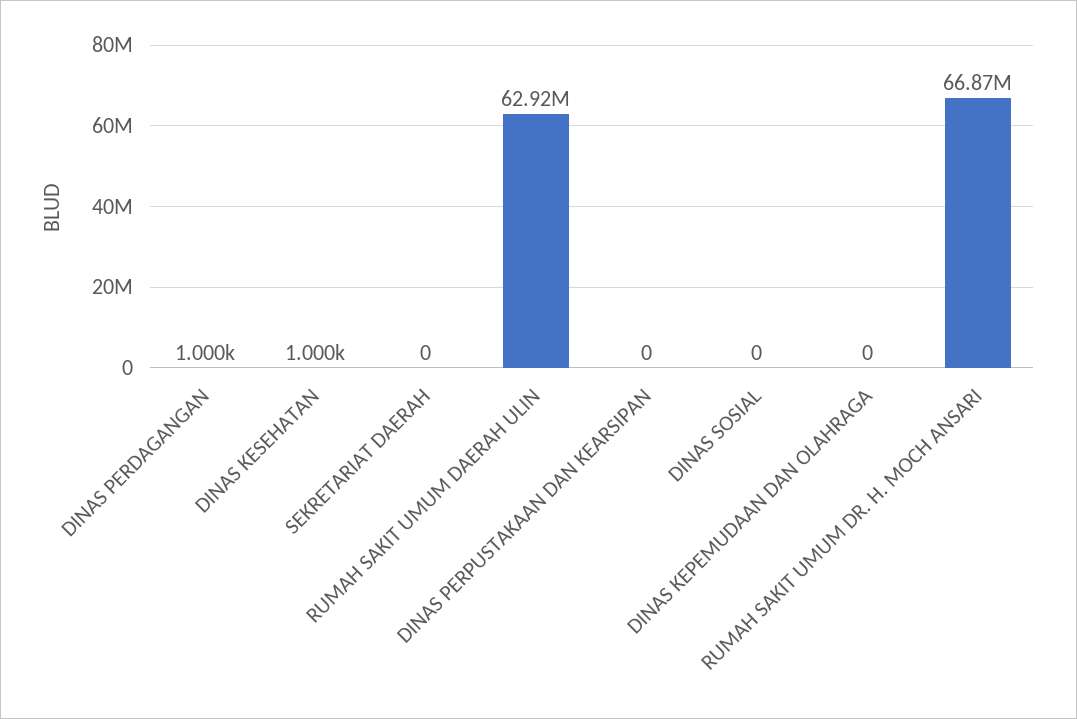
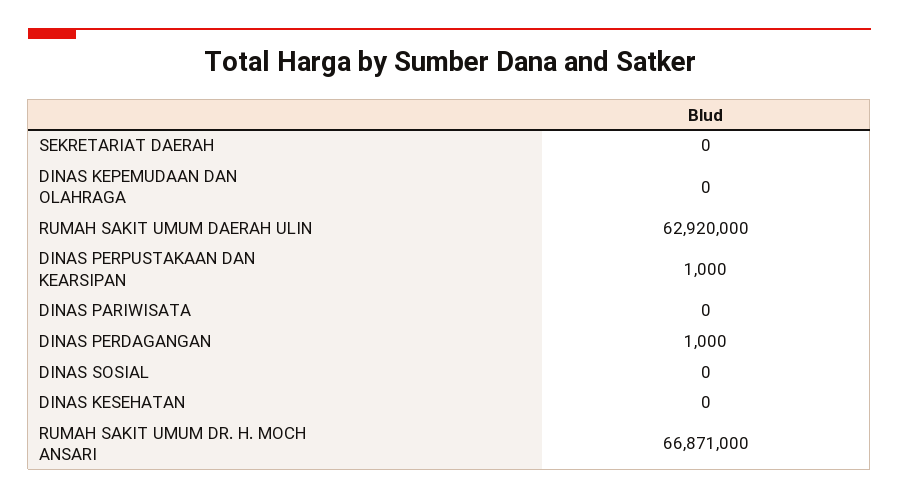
DINAS KESEHATAN: 1000 -> 0
DINAS PERPUSTAKAAN DAN KEARSIPAN: 0 -> 1000
DINAS PARIWISATA: none -> 0

